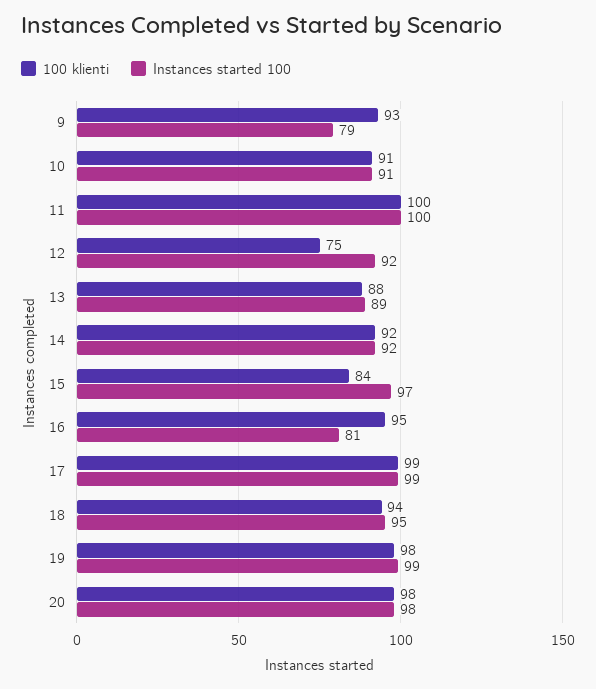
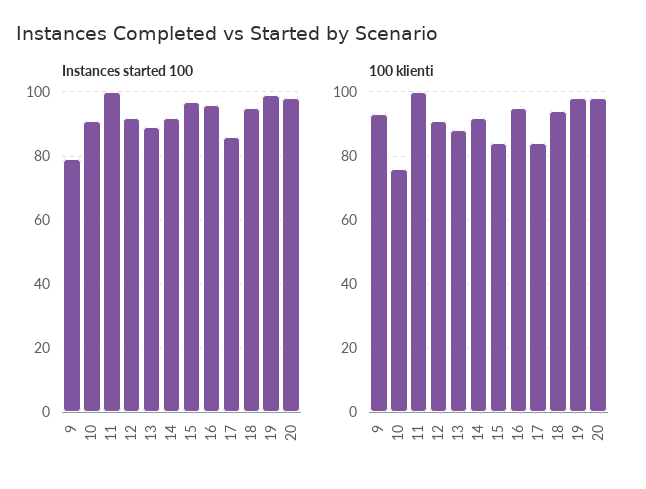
100 klienti, 10: 91 -> 75
100 klienti, 12: 75 -> 90
Instances started 100, 16: 81 -> 95
100 klienti, 17: 99 -> 85
Instances started 100, 17: 99 -> 85

